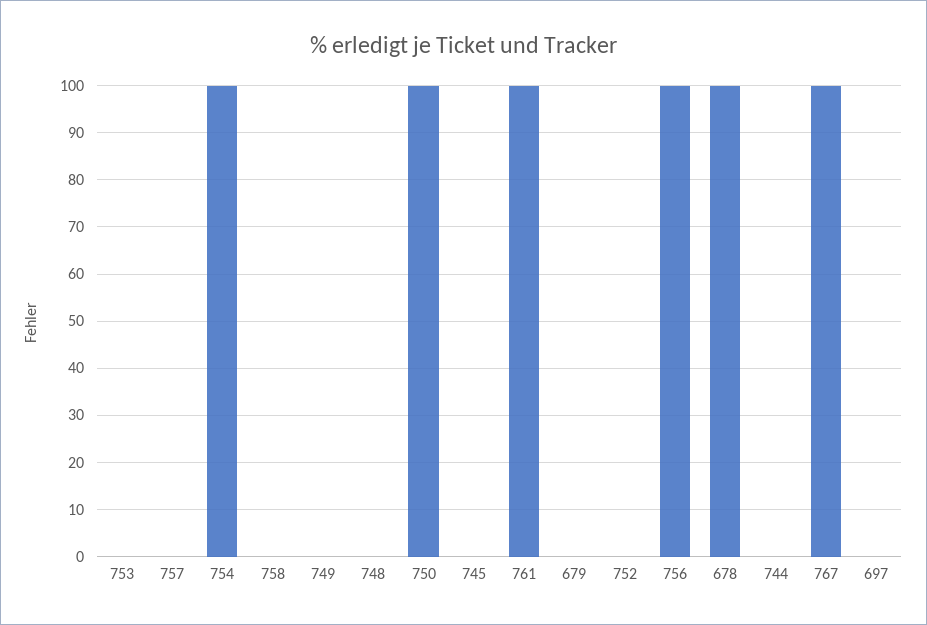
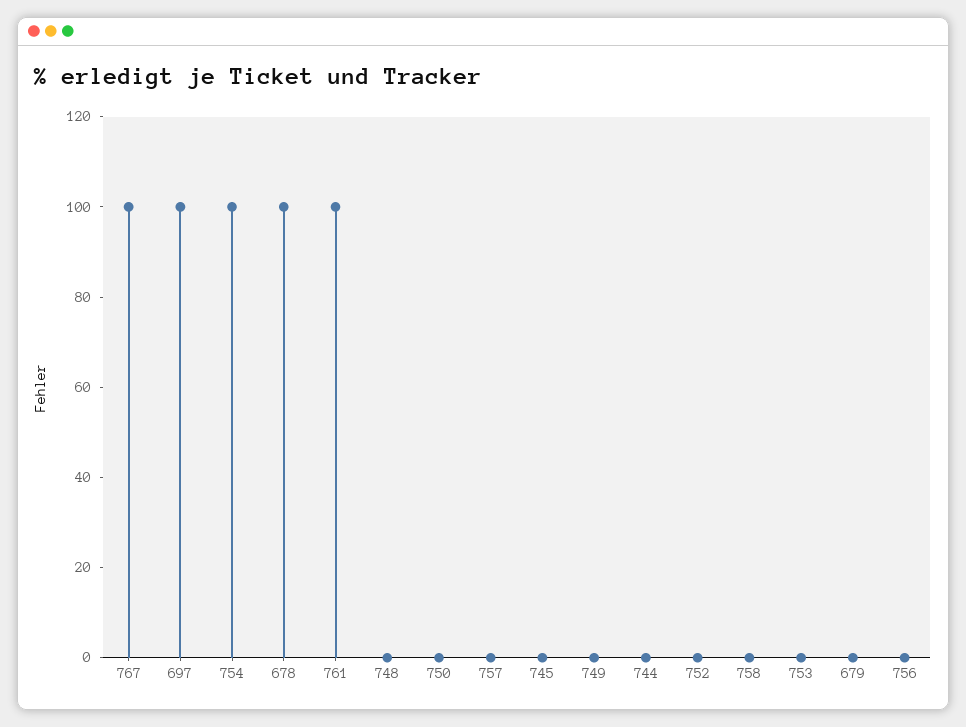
750: 100 -> 0
756: 100 -> 0
697: 0 -> 100

